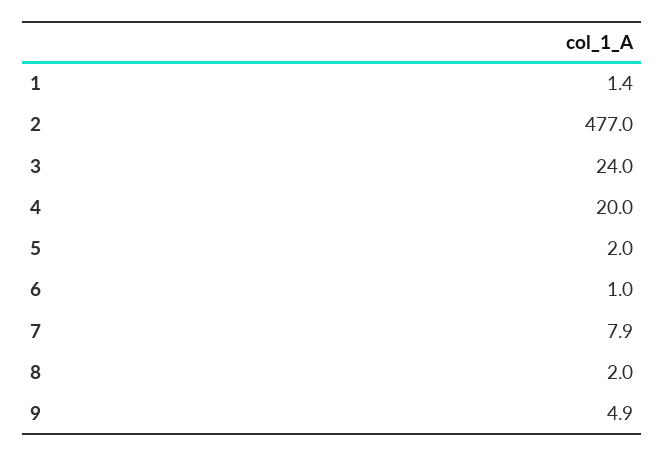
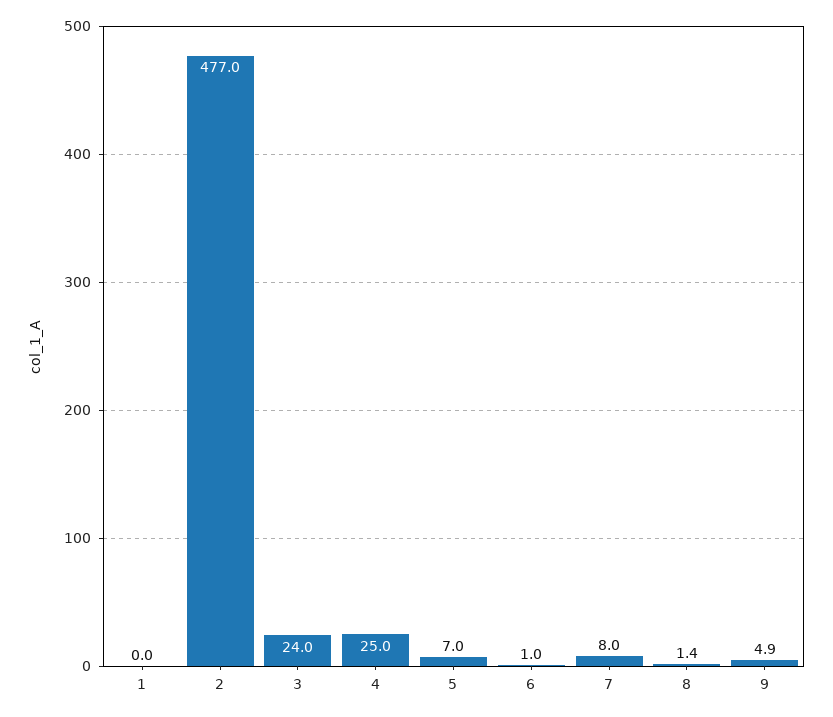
1: 1.4 -> 0
4: 20 -> 25
5: 2 -> 7
7: 7.9 -> 8
8: 2 -> 1.4

